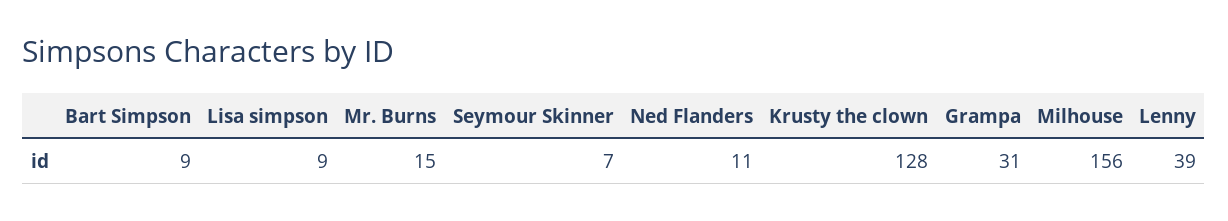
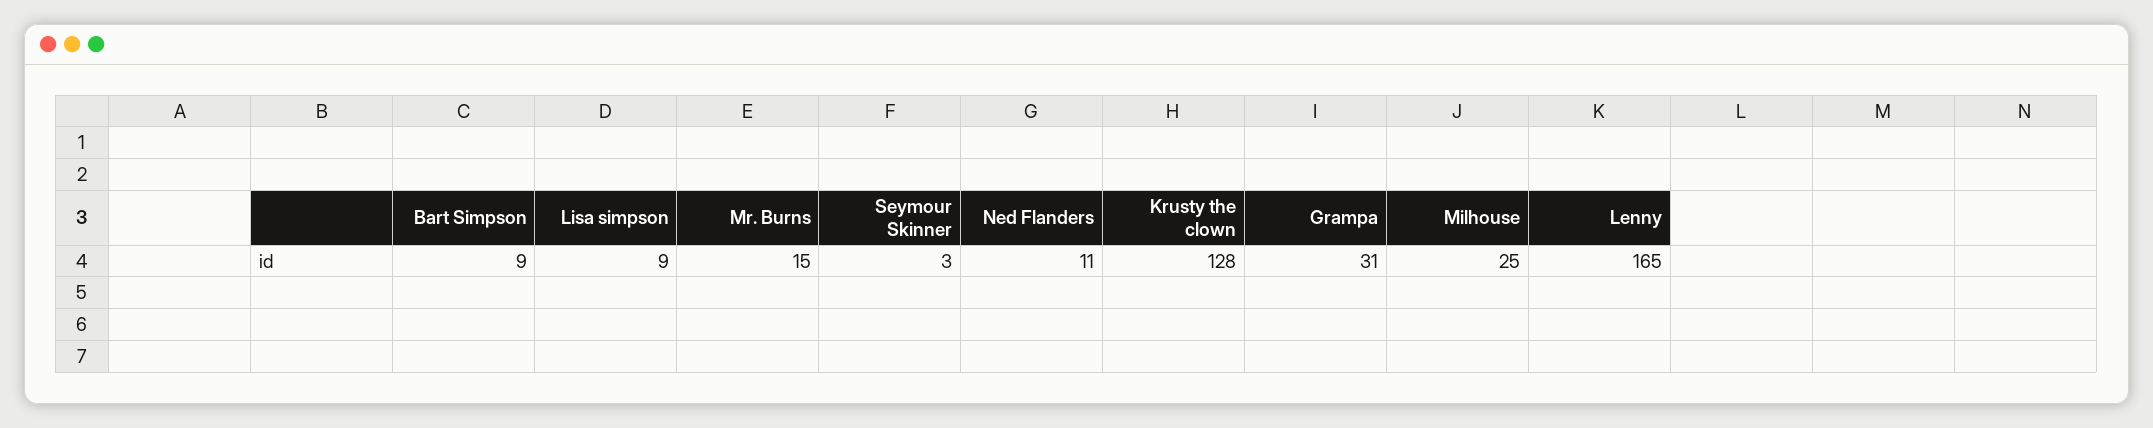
Seymour Skinner: 7 -> 3
Milhouse: 156 -> 25
Lenny: 39 -> 165

